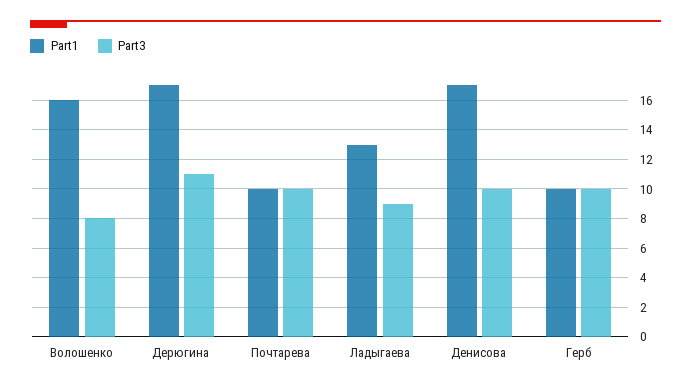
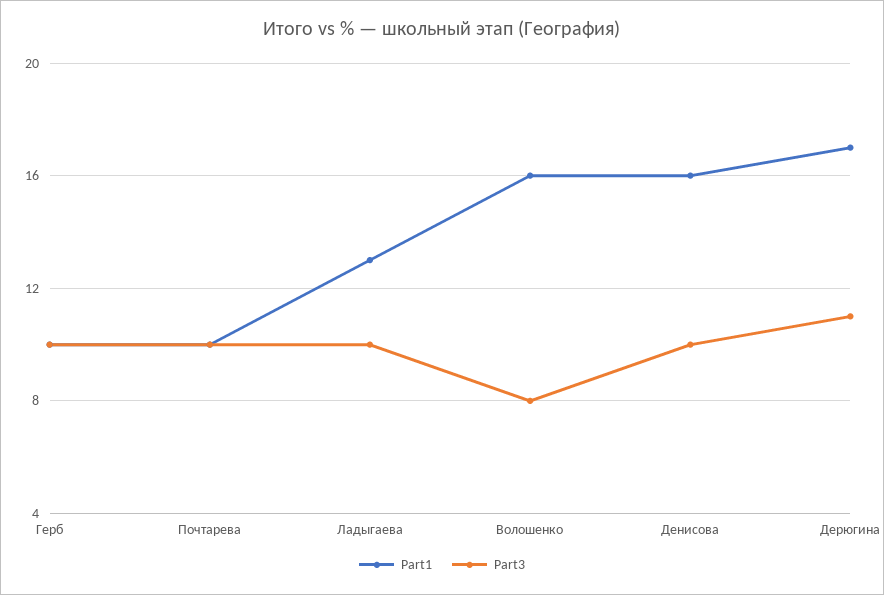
Part3, Ладыгаева: 9 -> 10
Part1, Денисова: 17 -> 16

